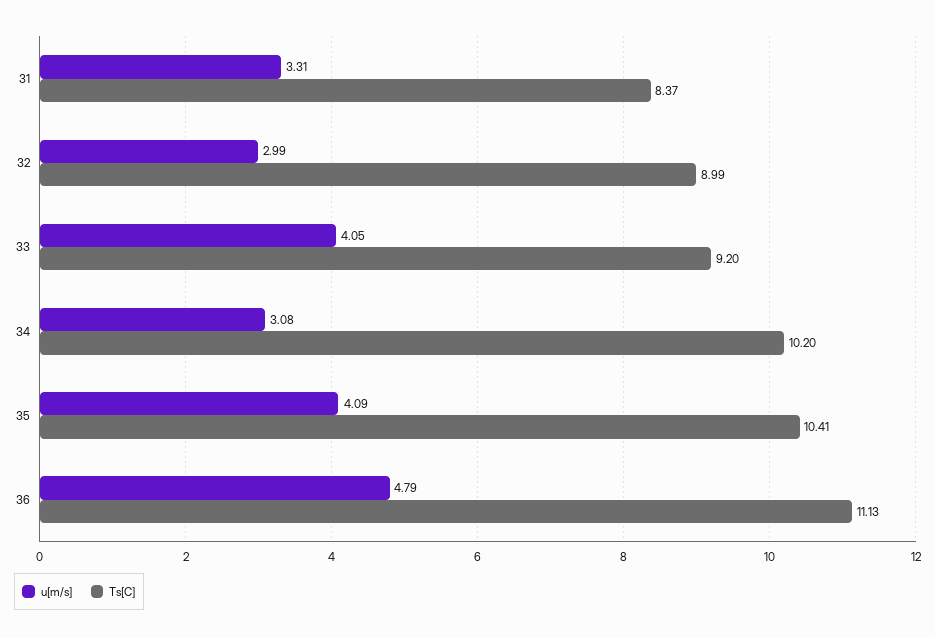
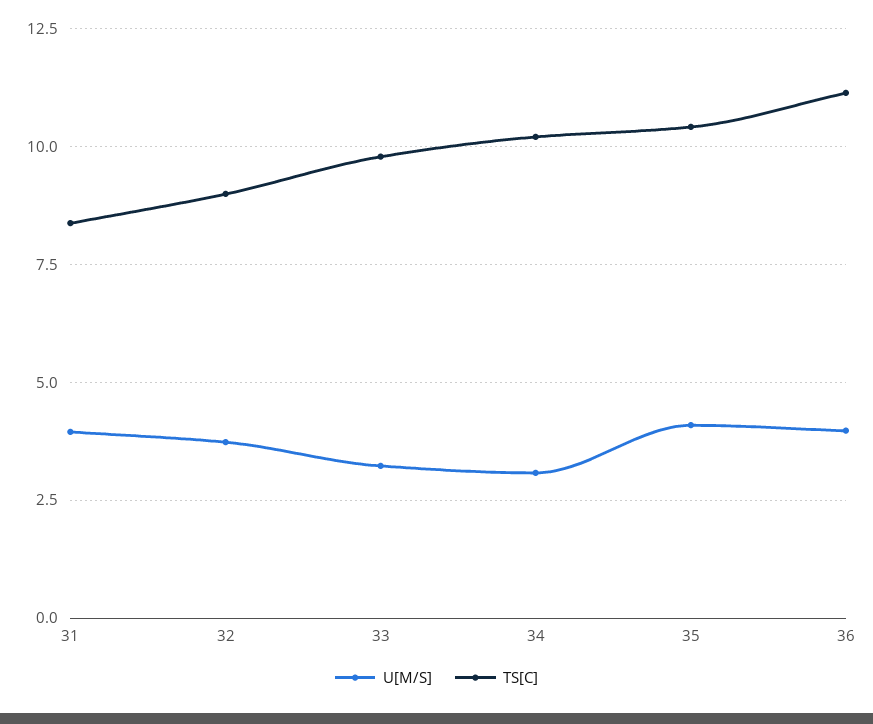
u[m/s], 31: 3.31 -> 4
u[m/s], 32: 2.99 -> 3.75
u[m/s], 33: 4.05 -> 3.25
Ts[C], 33: 9.2 -> 9.75
u[m/s], 36: 4.79 -> 4

